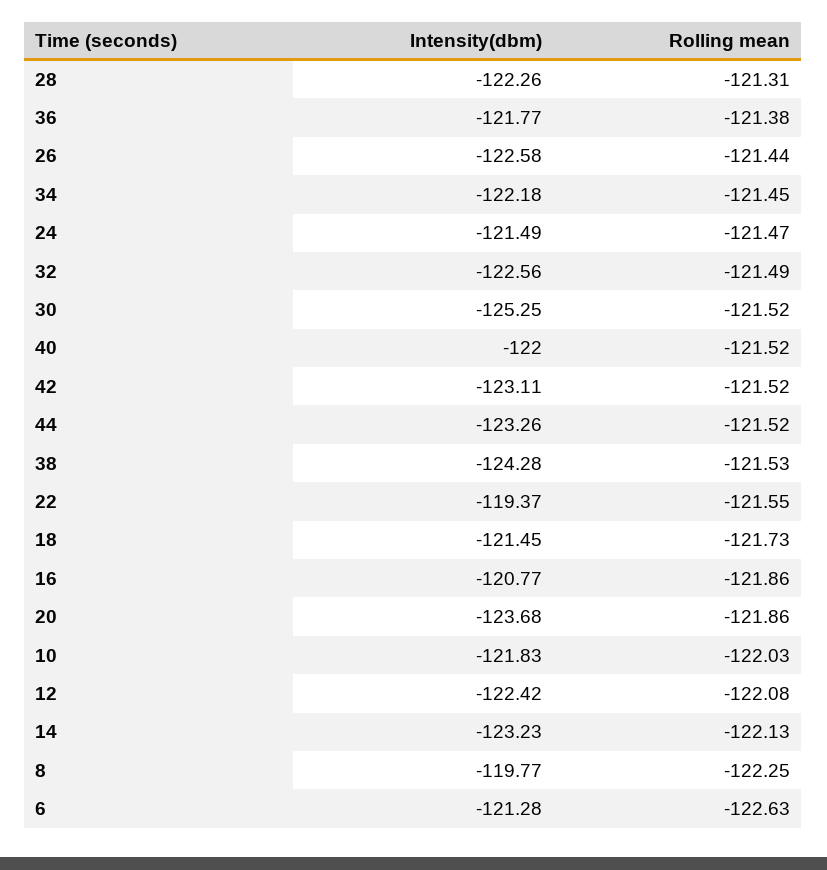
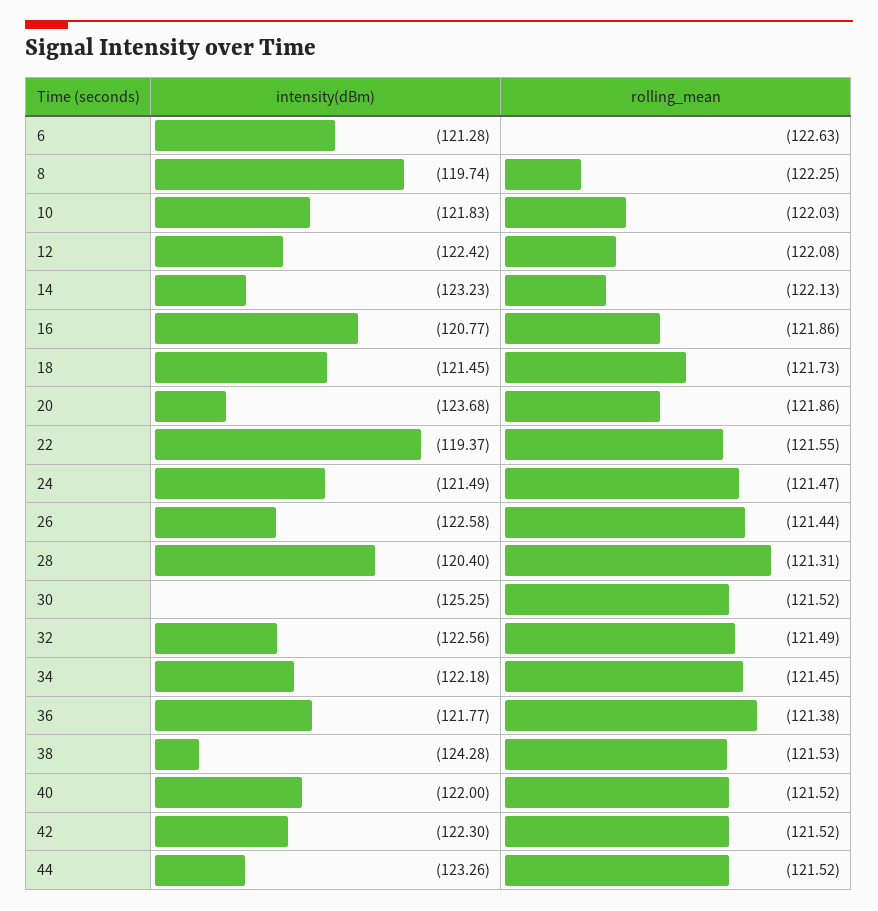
Intensity(dbm), 28: -122.26 -> -120.4
Intensity(dbm), 42: -123.11 -> -122.3
Intensity(dbm), 8: -119.77 -> -119.74

